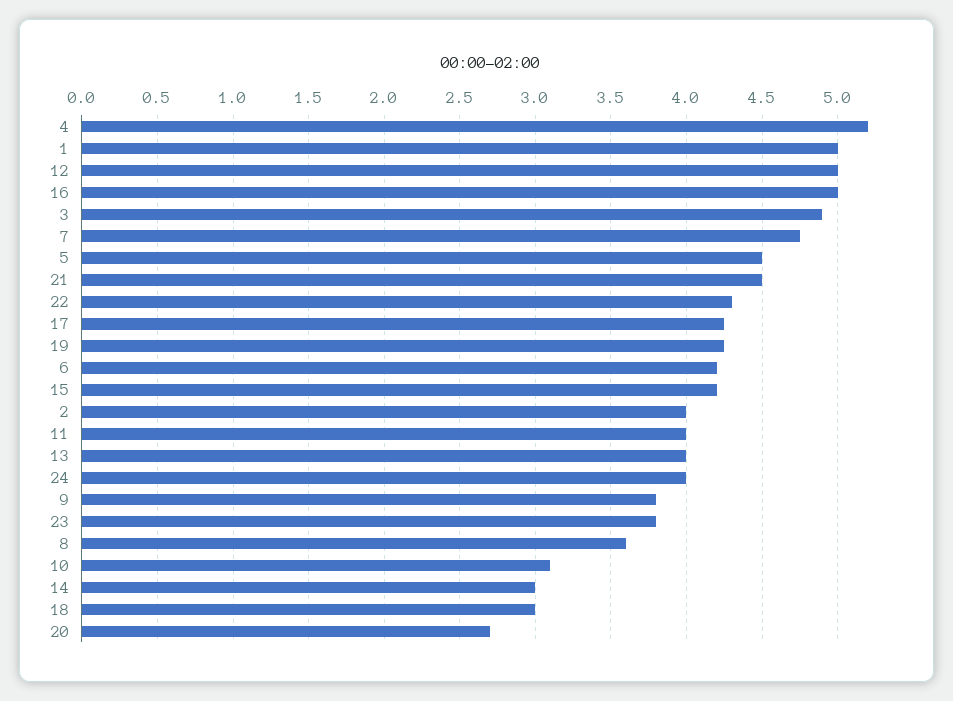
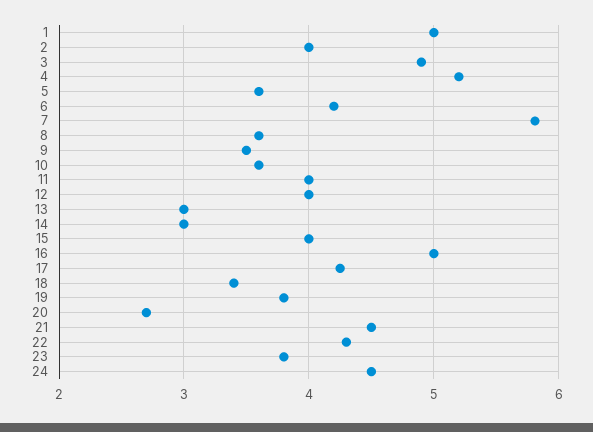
12: 5 -> 4
7: 4.75 -> 5.8
5: 4.5 -> 3.6
19: 4.25 -> 3.8
15: 4.2 -> 4
13: 4 -> 3
24: 4 -> 4.5
9: 3.8 -> 3.5
10: 3.1 -> 3.6
18: 3 -> 3.4

